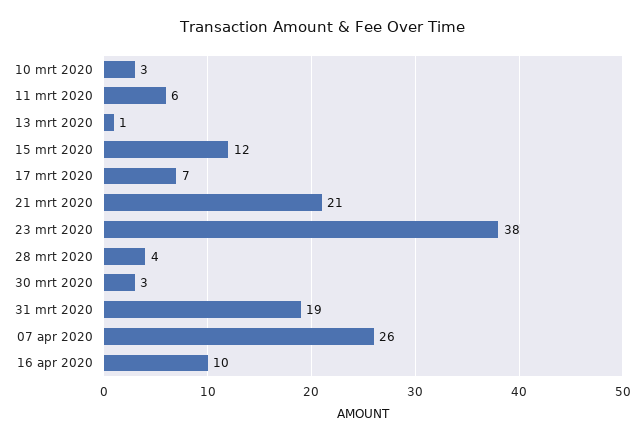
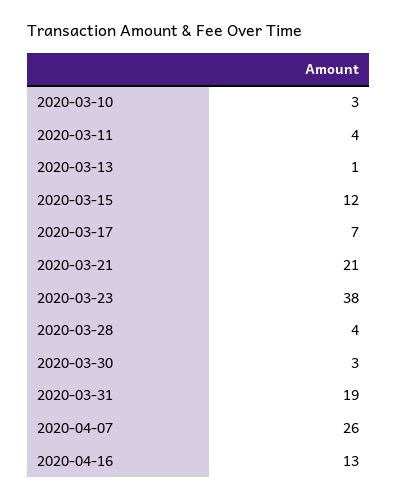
11 mrt 2020: 6 -> 4
16 apr 2020: 10 -> 13

